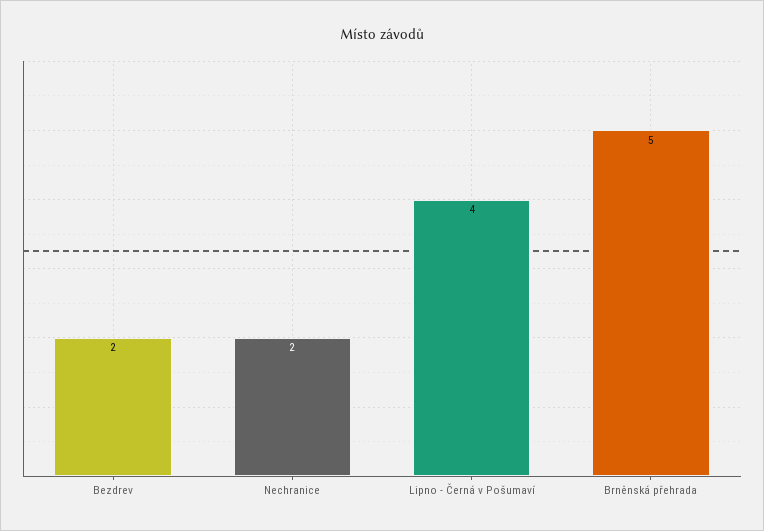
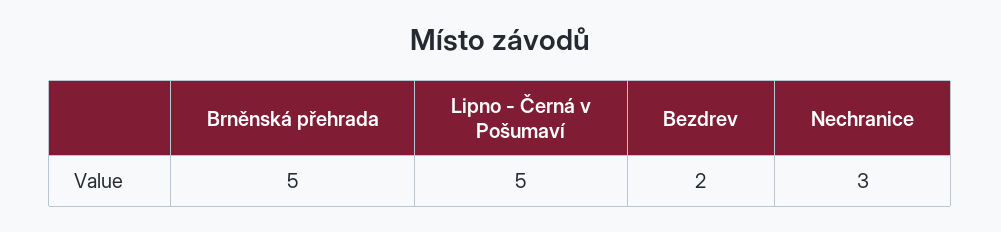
Nechranice: 2 -> 3
Lipno - Černá v Pošumaví: 4 -> 5

